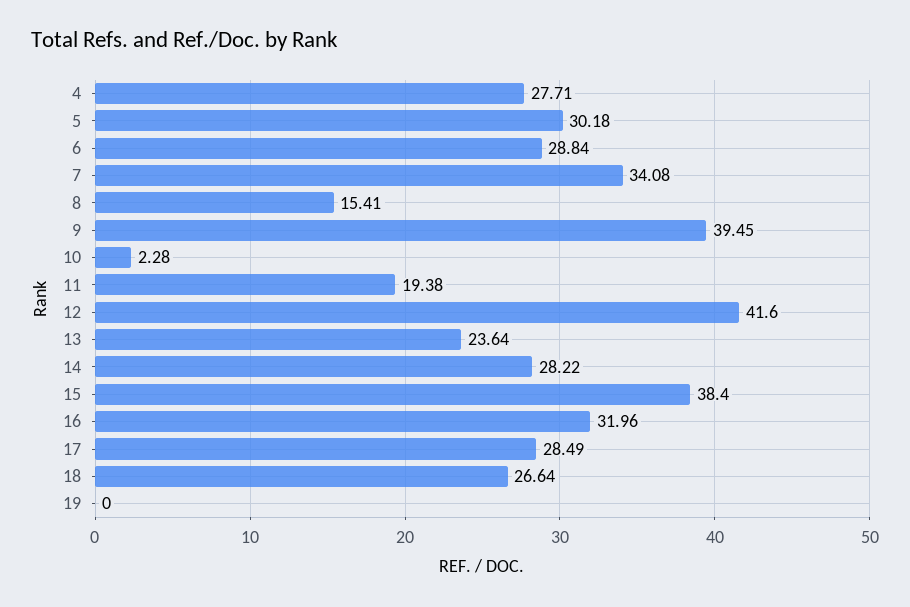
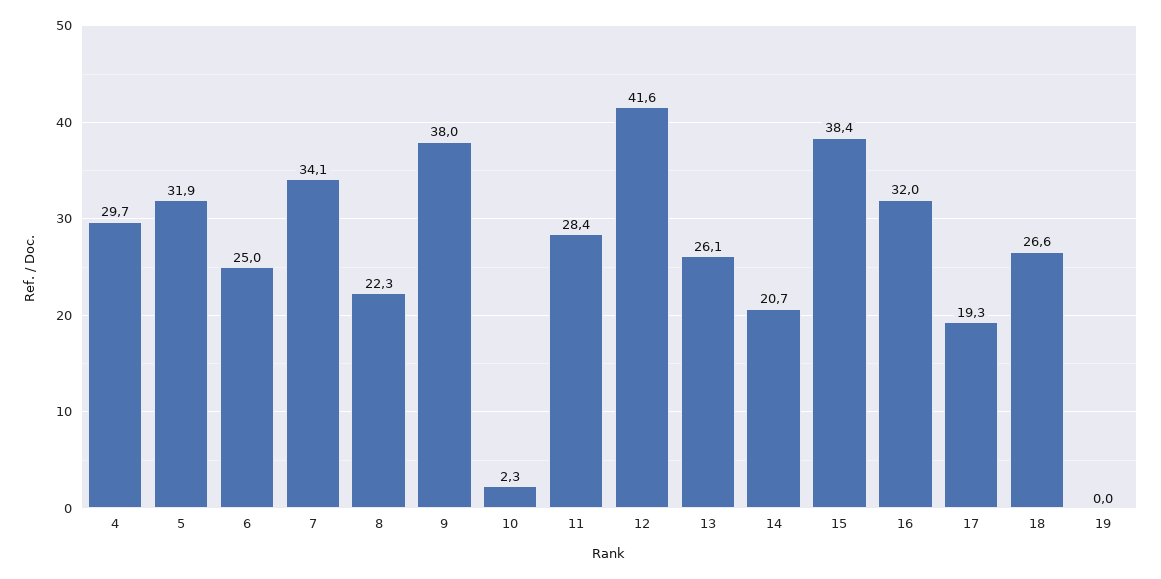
4: 27.71 -> 29.7
5: 30.18 -> 31.9
6: 28.84 -> 25
8: 15.41 -> 22.3
9: 39.45 -> 38
11: 19.38 -> 28.4
13: 23.64 -> 26.1
14: 28.22 -> 20.7
17: 28.49 -> 19.3

